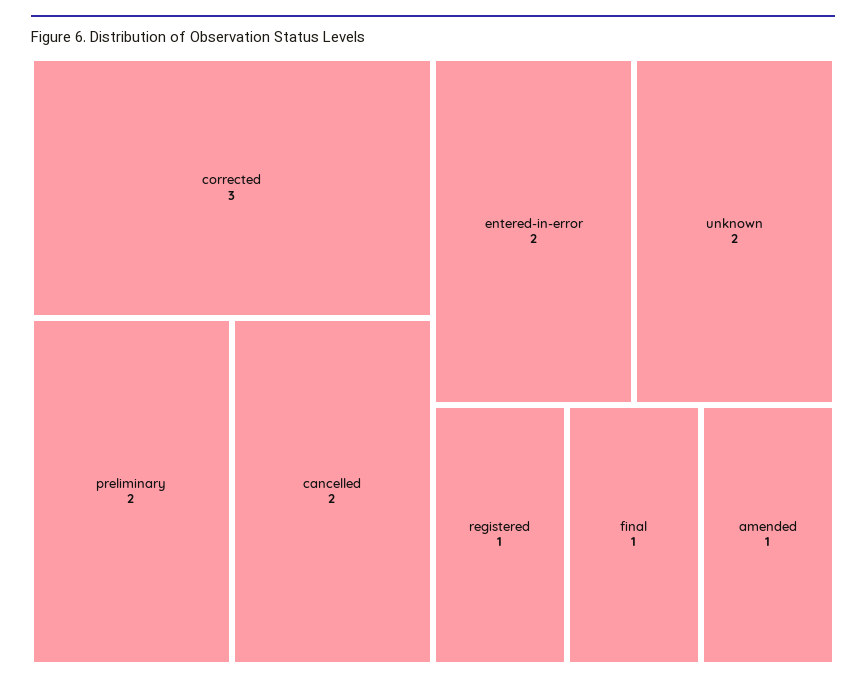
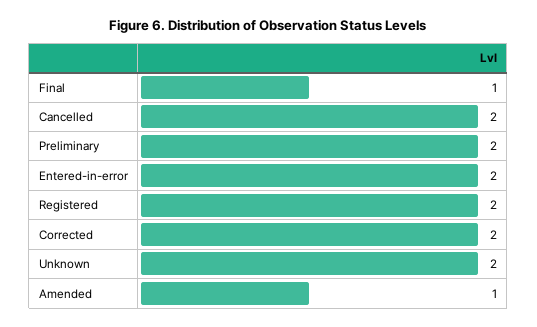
corrected: 3 -> 2
registered: 1 -> 2

